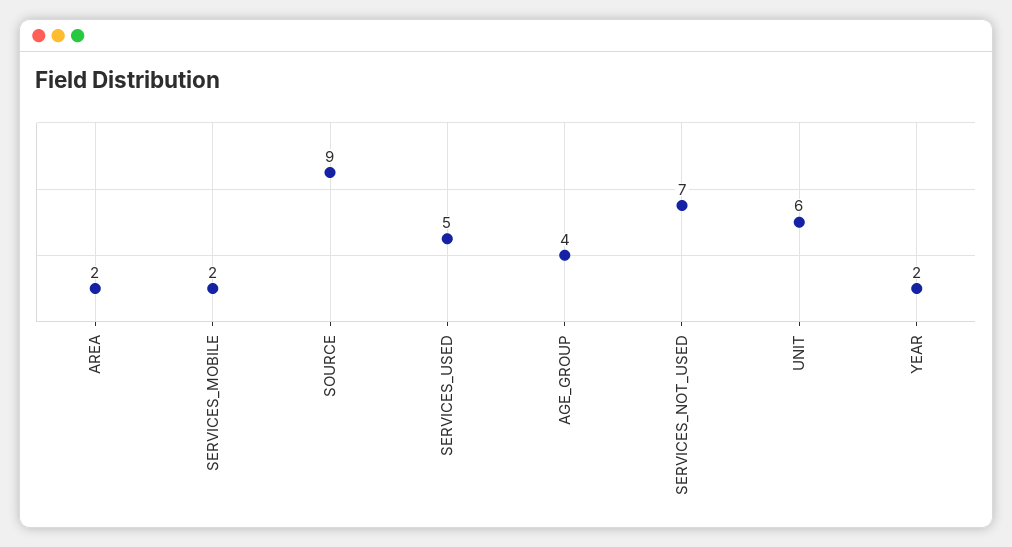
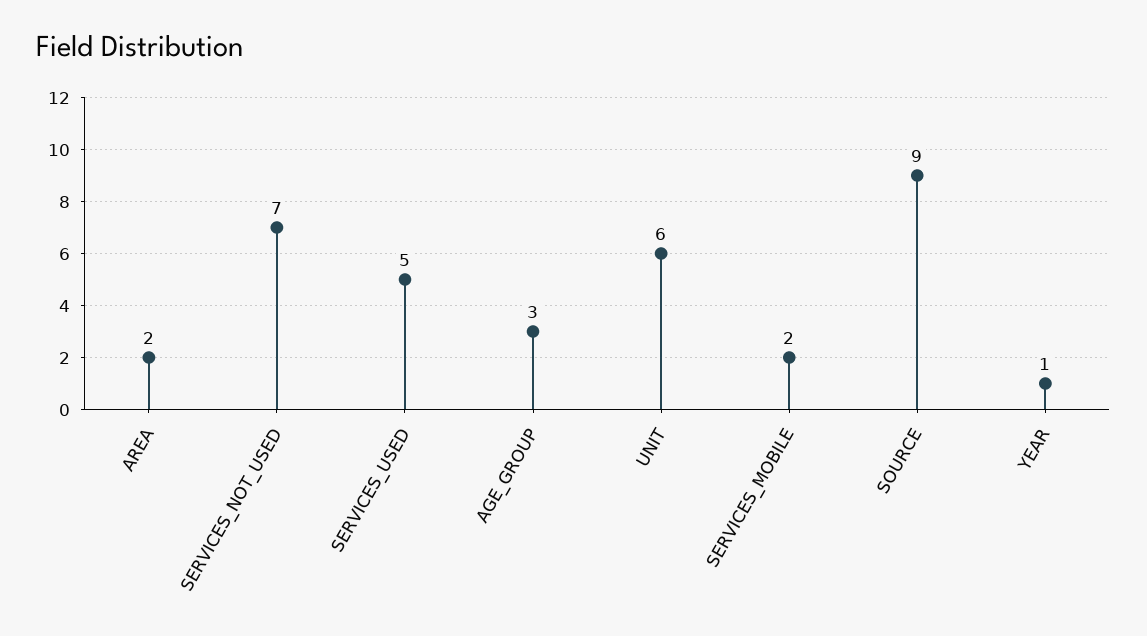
AGE_GROUP: 4 -> 3
YEAR: 2 -> 1

